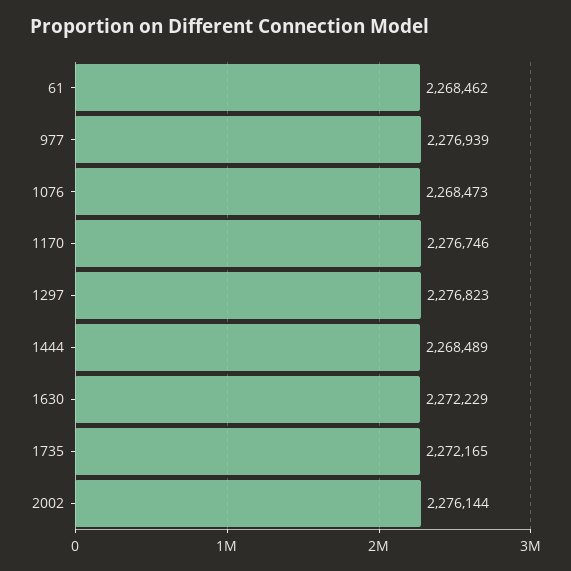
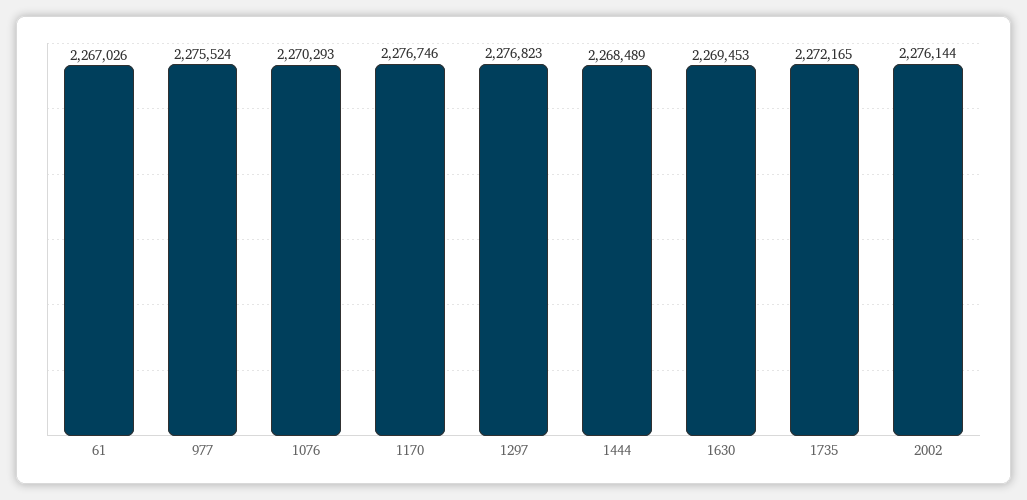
61: 2268462 -> 2267026
977: 2276939 -> 2275524
1076: 2268473 -> 2270293
1630: 2272229 -> 2269453

